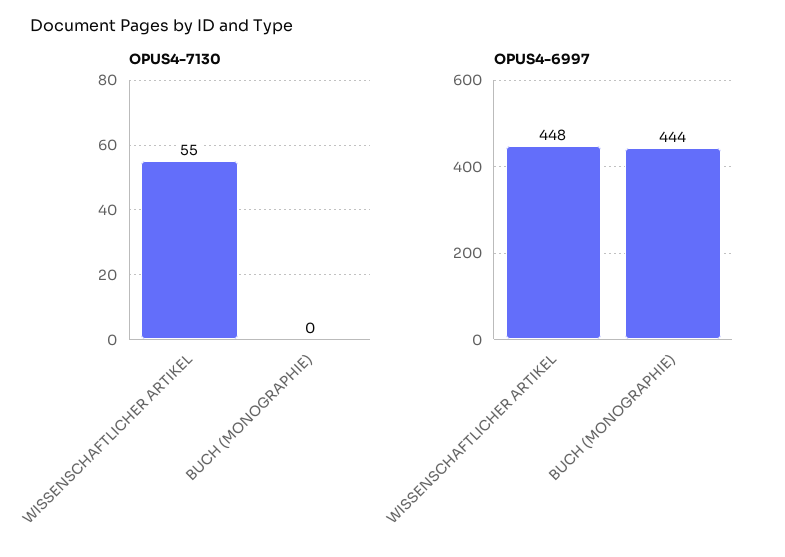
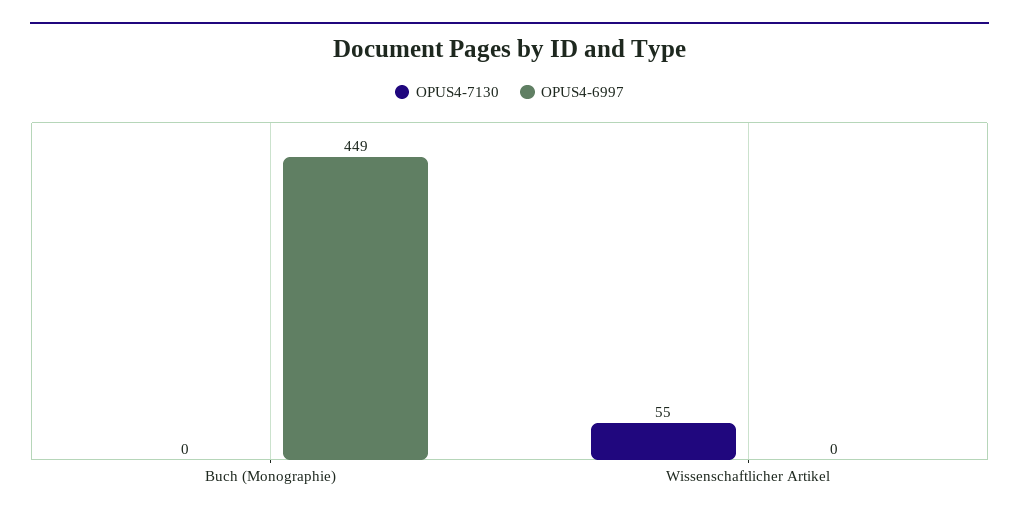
OPUS4-6997, WISSENSCHAFTLICHER ARTIKEL: 448 -> 0
OPUS4-6997, BUCH (MONOGRAPHIE): 444 -> 449

